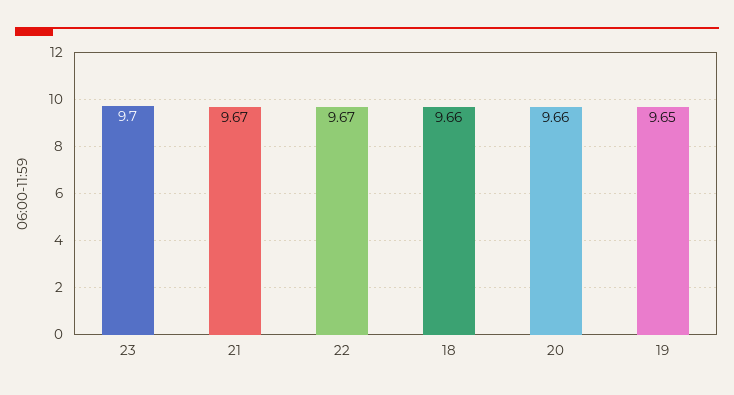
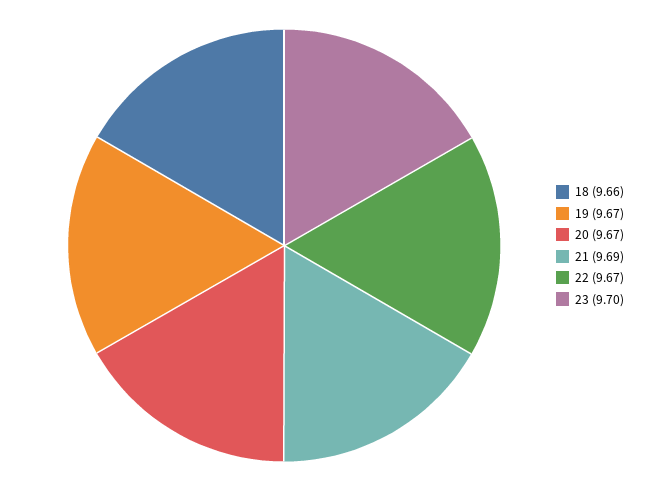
21: 9.67 -> 9.69
20: 9.66 -> 9.67
19: 9.65 -> 9.67

